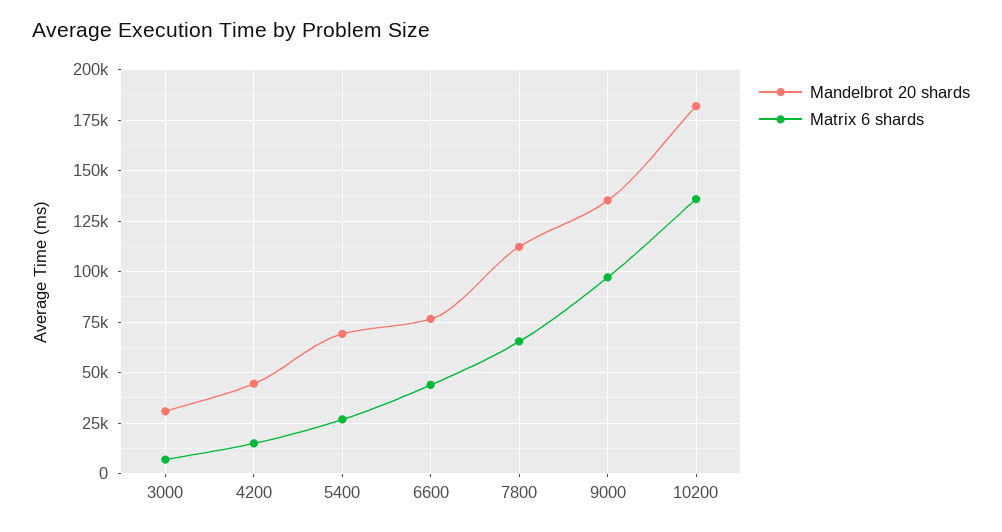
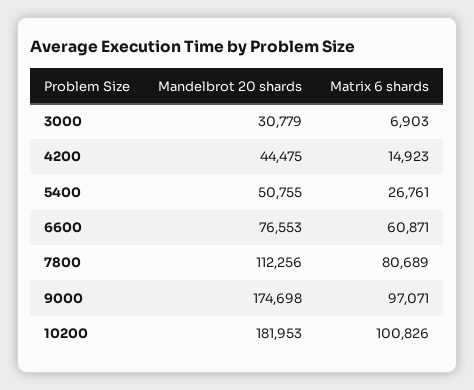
Mandelbrot 20 shards, 5400: 70000 -> 50755
Matrix 6 shards, 6600: 45000 -> 60871
Matrix 6 shards, 7800: 65000 -> 80689
Mandelbrot 20 shards, 9000: 135000 -> 174698
Matrix 6 shards, 10200: 135000 -> 100826

